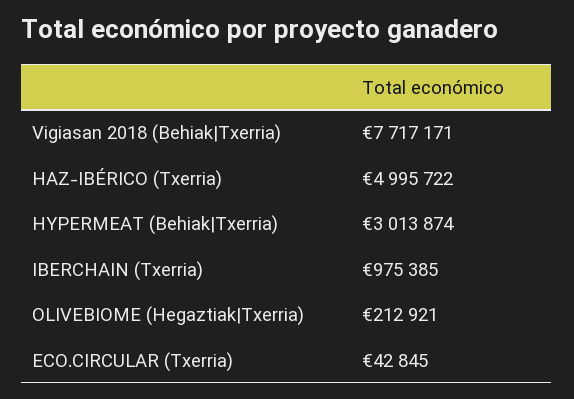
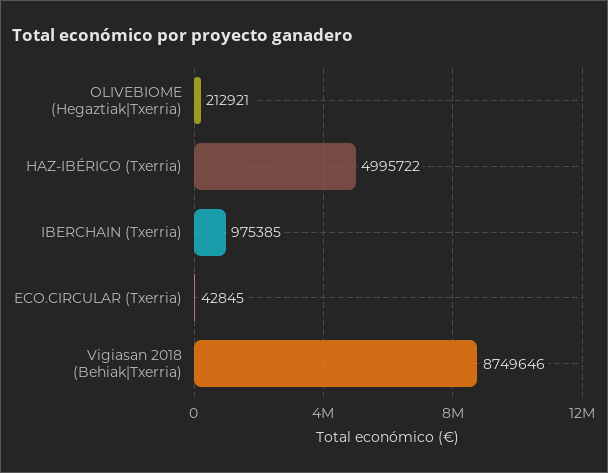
Vigiasan 2018 (Behiak|Txerria): 7717171 -> 8749646
HYPERMEAT (Behiak|Txerria): 3013874 -> none

